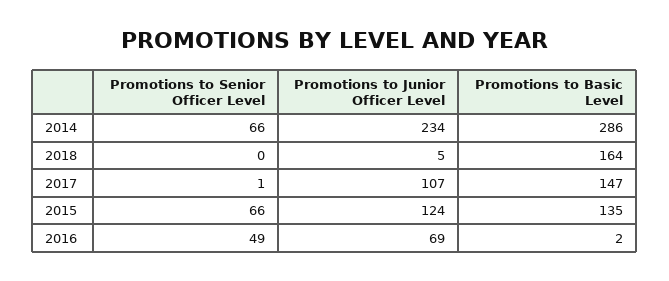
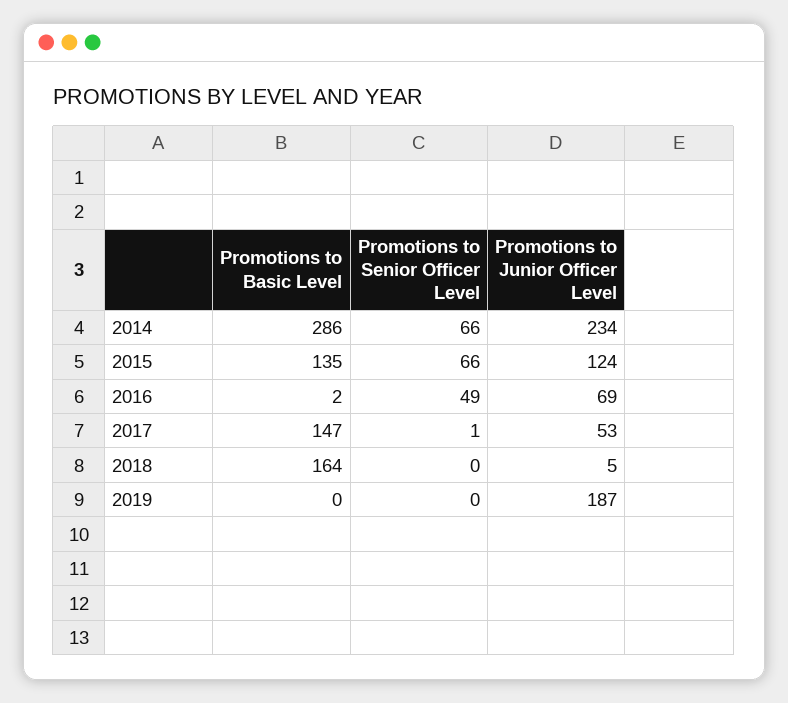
Promotions to Junior Officer Level, 2017: 107 -> 53
Promotions to Basic Level, 2019: none -> 0
Promotions to Senior Officer Level, 2019: none -> 0
Promotions to Junior Officer Level, 2019: none -> 187

